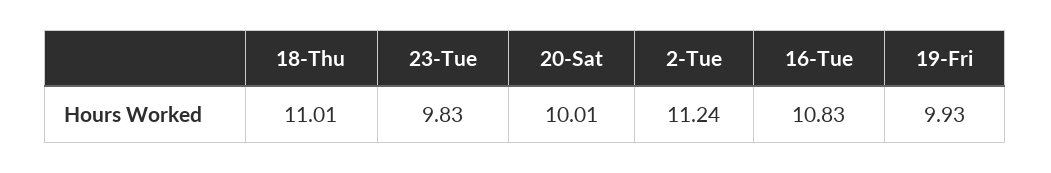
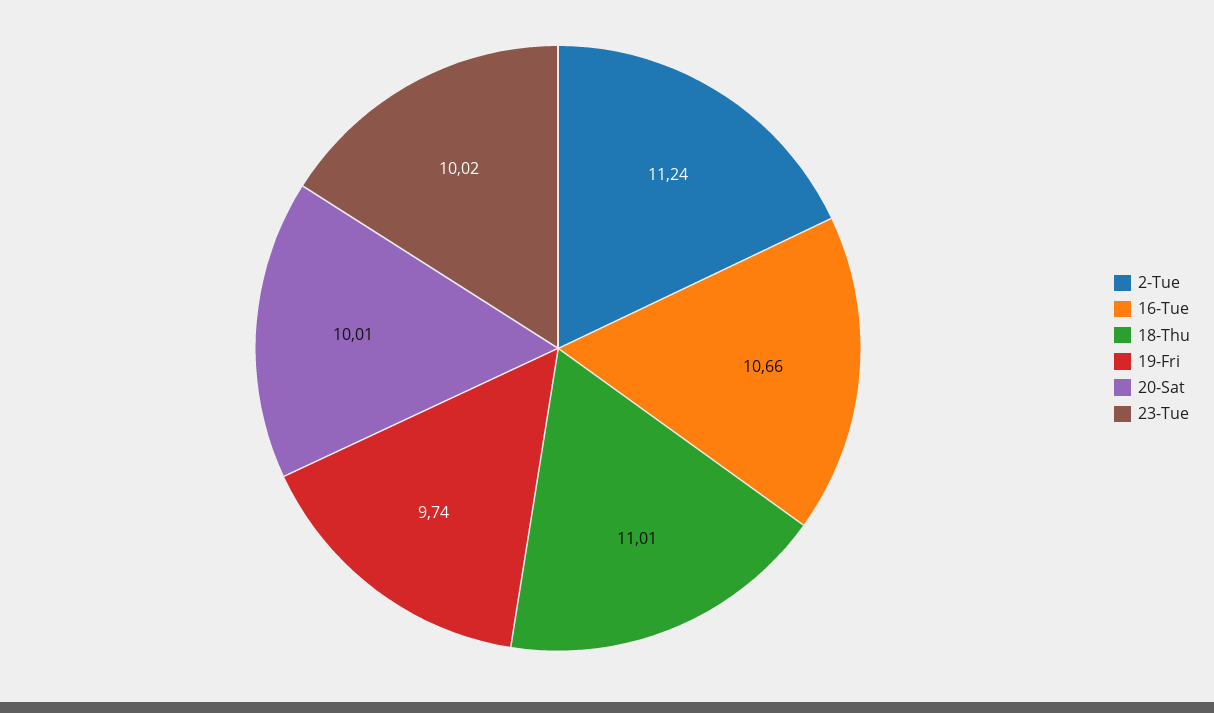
23-Tue: 9.83 -> 10.02
16-Tue: 10.83 -> 10.66
19-Fri: 9.93 -> 9.74

